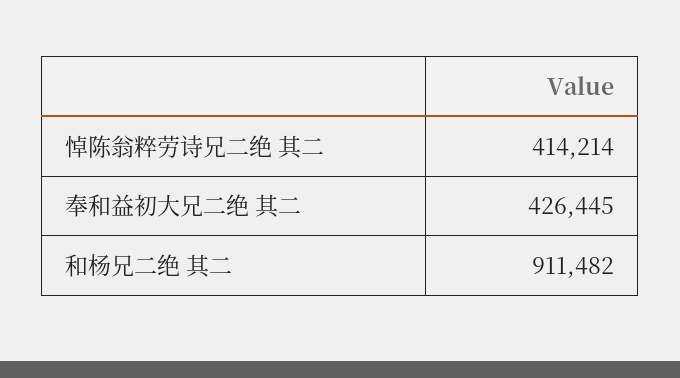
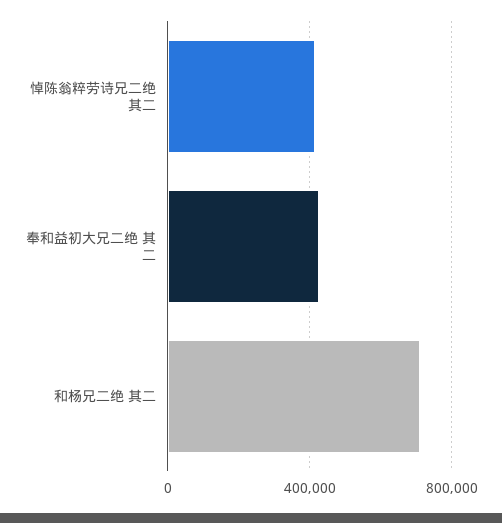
和杨兄二绝 其二: 911482 -> 700000

